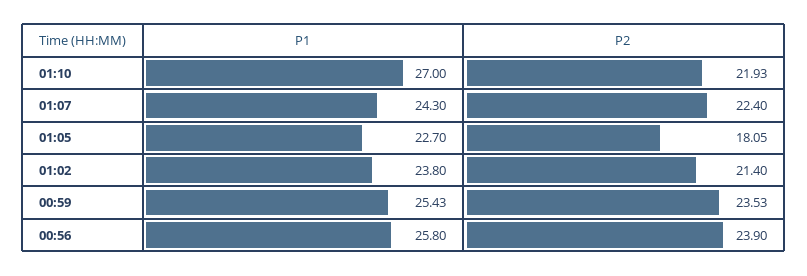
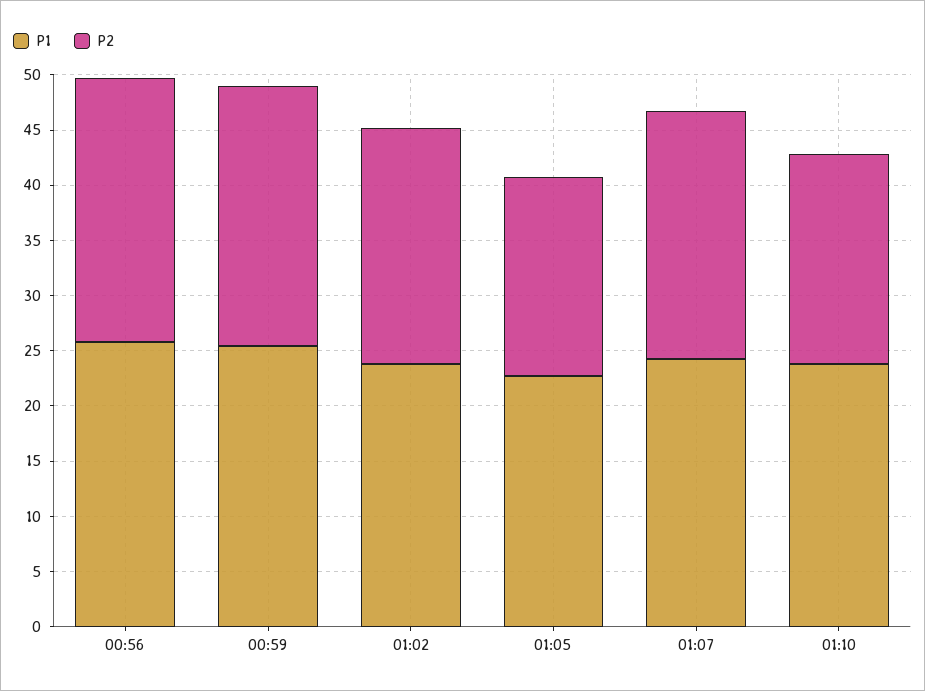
P1, 01:10: 27 -> 24
P2, 01:10: 21.93 -> 19

